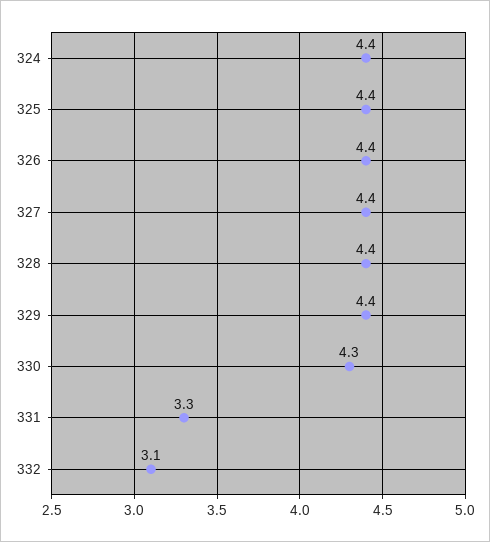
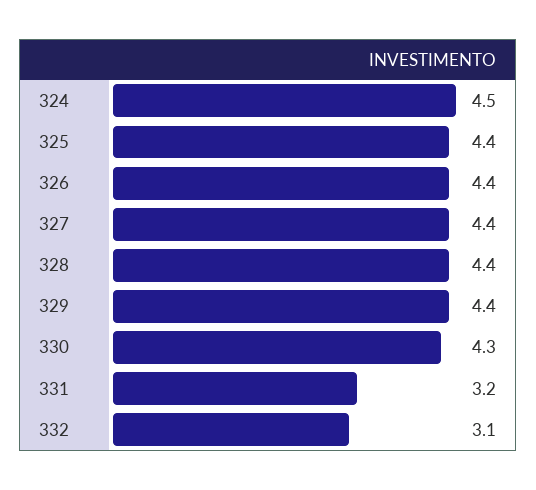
324: 4.4 -> 4.5
331: 3.3 -> 3.2

